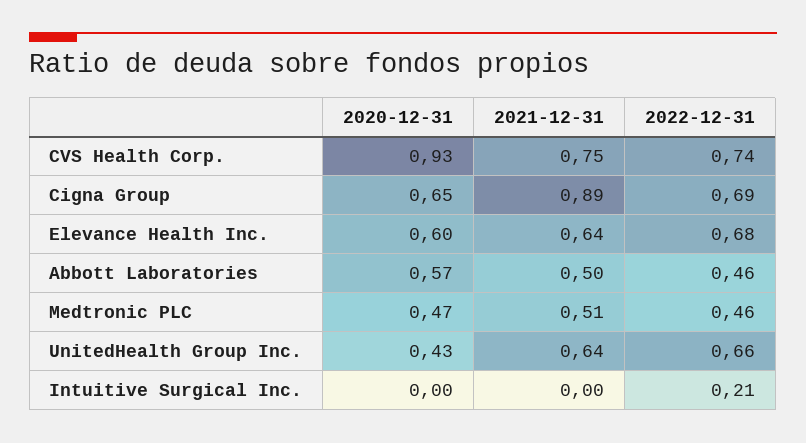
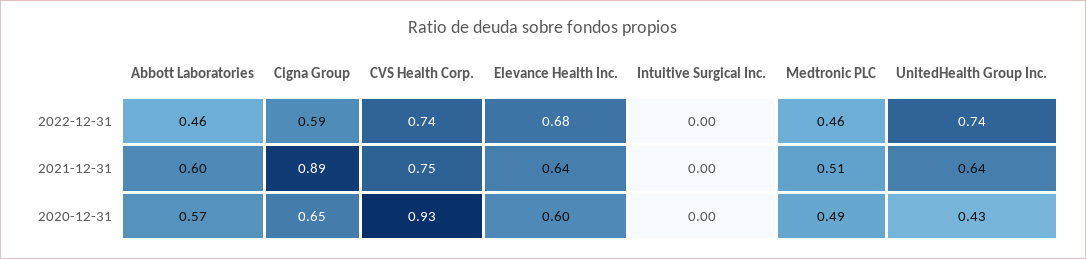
2022-12-31, Cigna Group: 0.69 -> 0.59
2021-12-31, Abbott Laboratories: 0.5 -> 0.6
2020-12-31, Medtronic PLC: 0.47 -> 0.49
2022-12-31, UnitedHealth Group Inc.: 0.66 -> 0.74
2022-12-31, Intuitive Surgical Inc.: 0.21 -> 0

